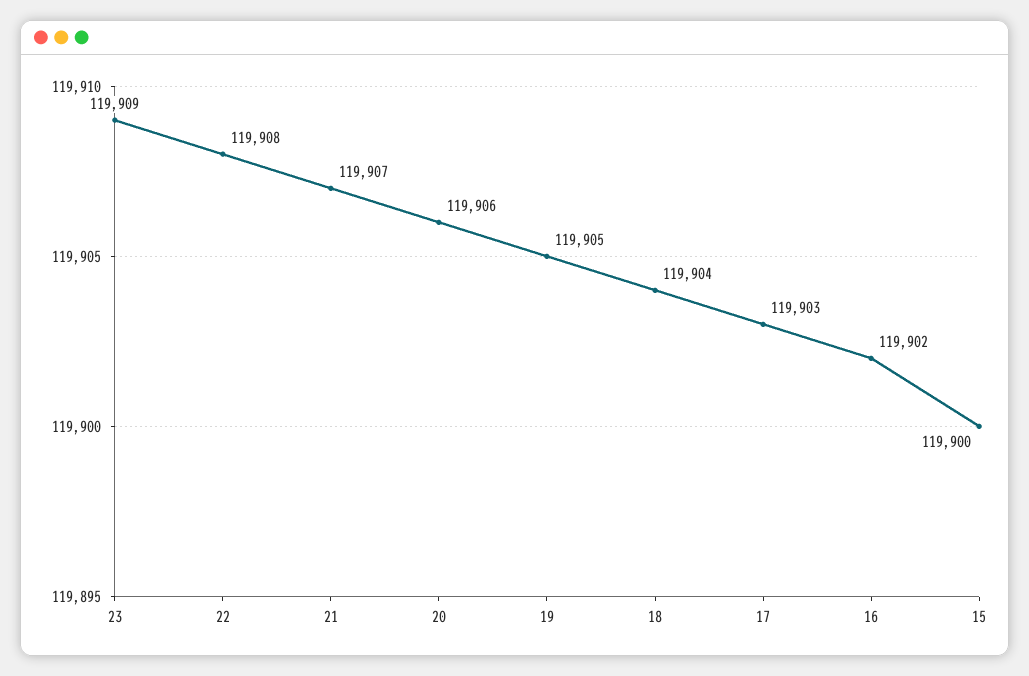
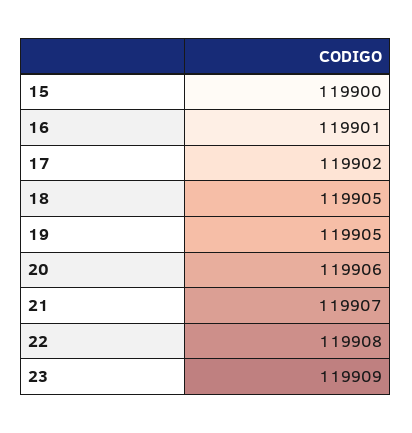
18: 119904 -> 119905
17: 119903 -> 119902
16: 119902 -> 119901

